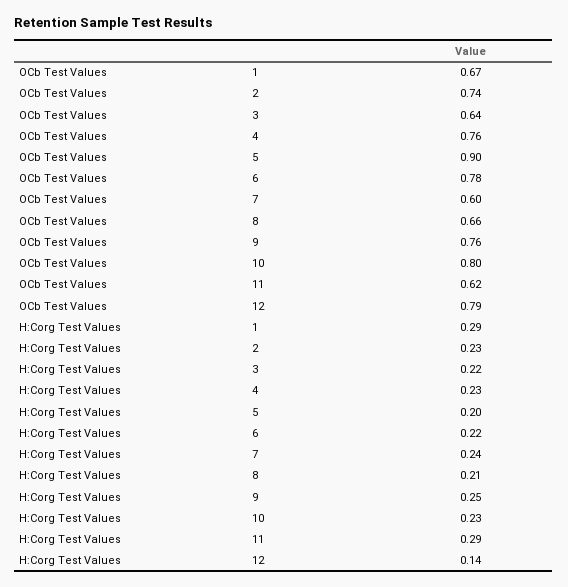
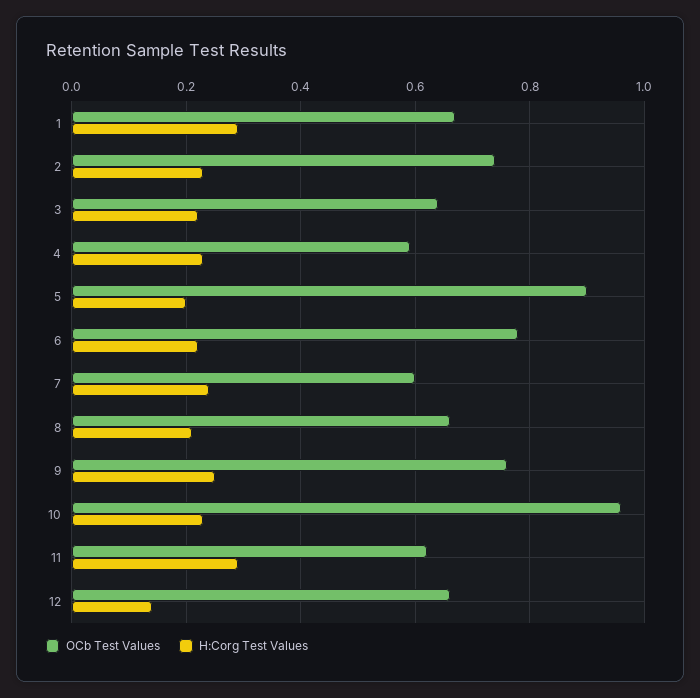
OCb Test Values, 4: 0.76 -> 0.6
OCb Test Values, 10: 0.8 -> 0.95
OCb Test Values, 12: 0.79 -> 0.65

